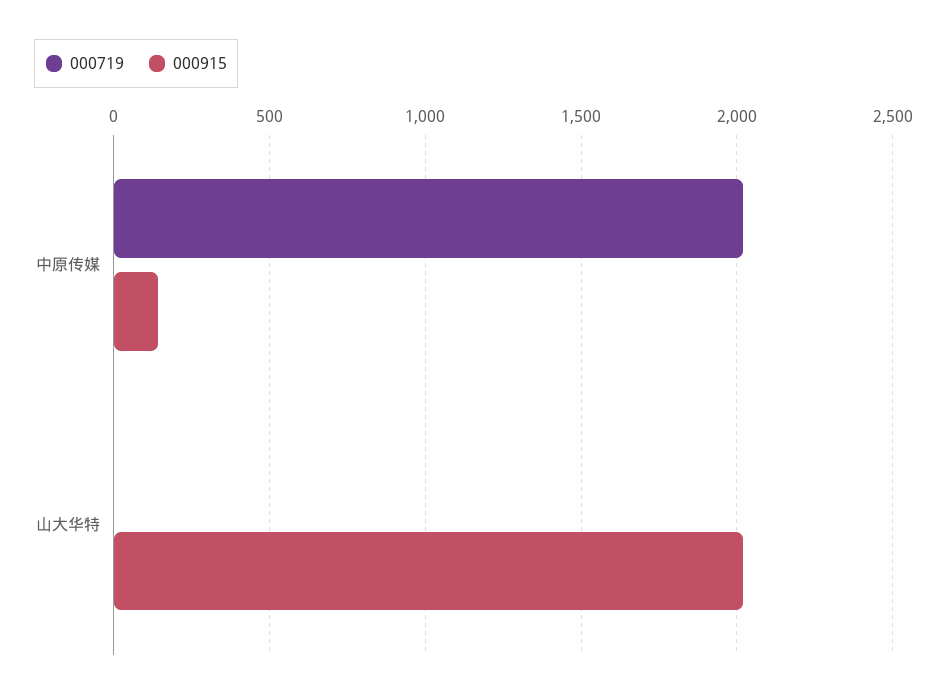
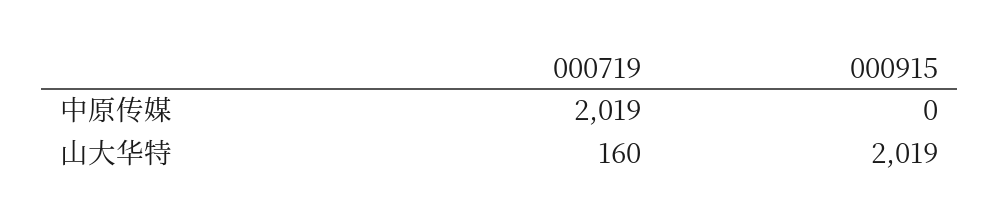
000915, 中原传媒: 150 -> 0
000719, 山大华特: 0 -> 160

